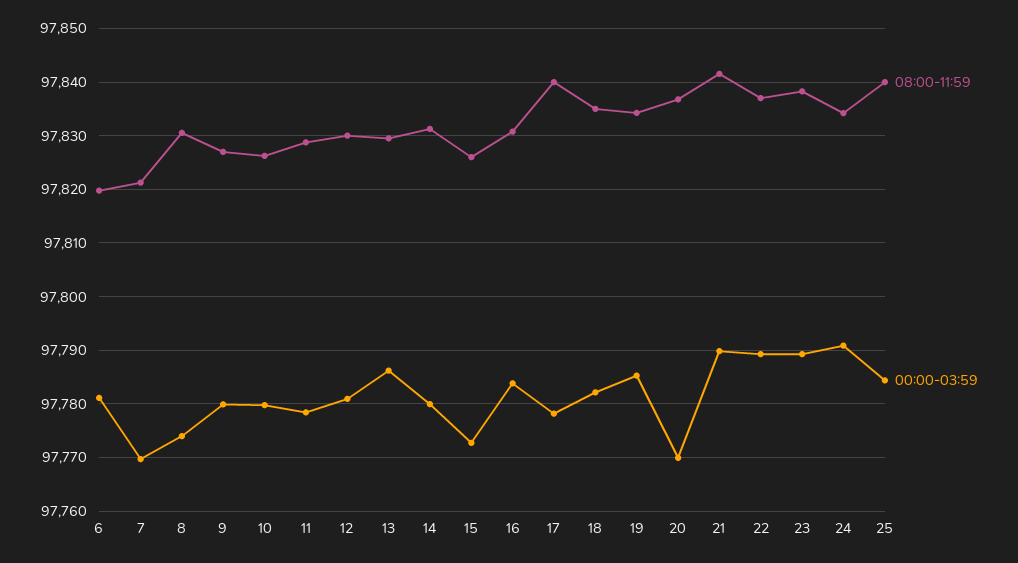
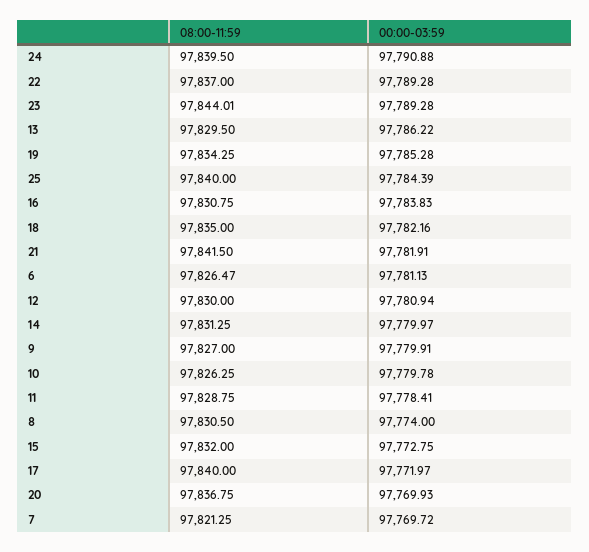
08:00-11:59, 6: 97820 -> 97826.47
08:00-11:59, 15: 97826 -> 97832
00:00-03:59, 17: 97778 -> 97771.97
00:00-03:59, 21: 97790 -> 97781.91
08:00-11:59, 23: 97838 -> 97844.01
08:00-11:59, 24: 97834 -> 97839.5

